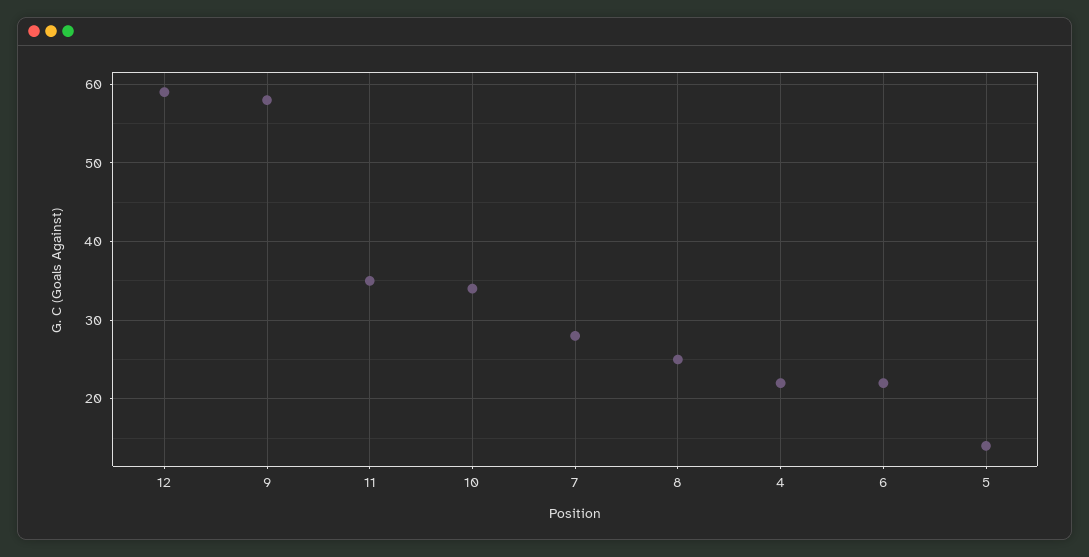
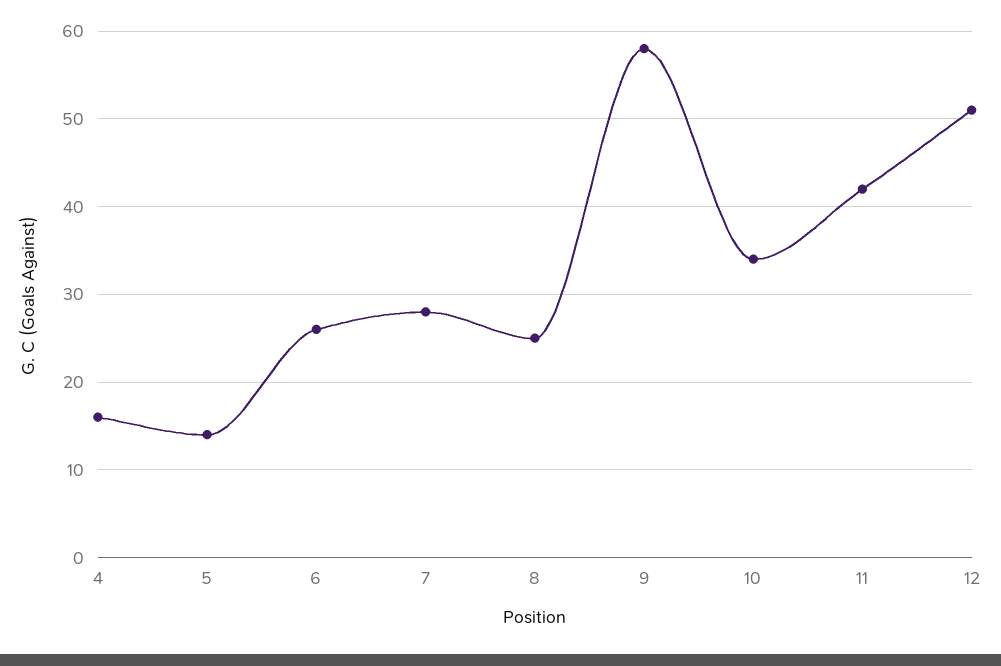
12: 59 -> 51
11: 35 -> 42
4: 22 -> 16
6: 22 -> 26

